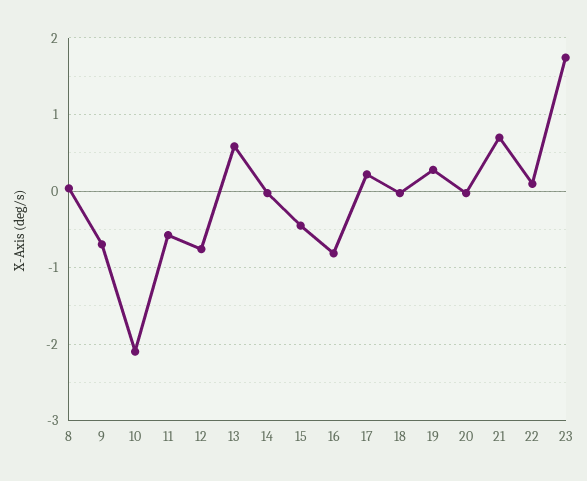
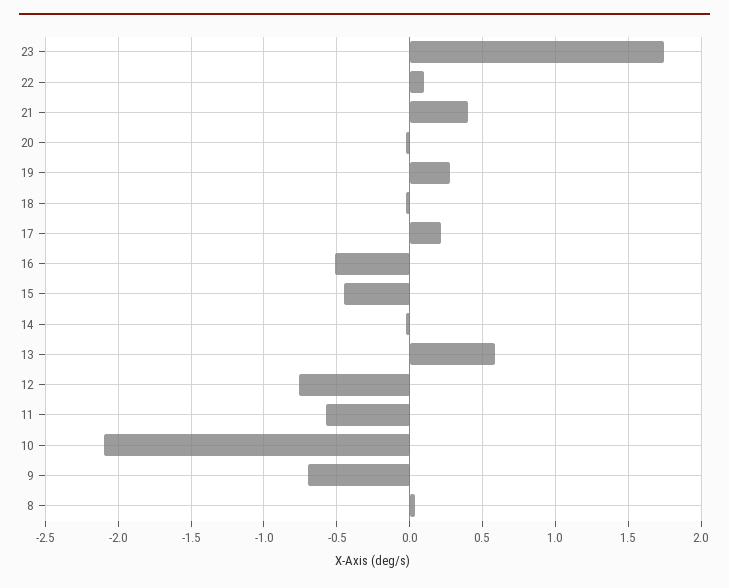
16: -0.8 -> -0.5
21: 0.7 -> 0.4

